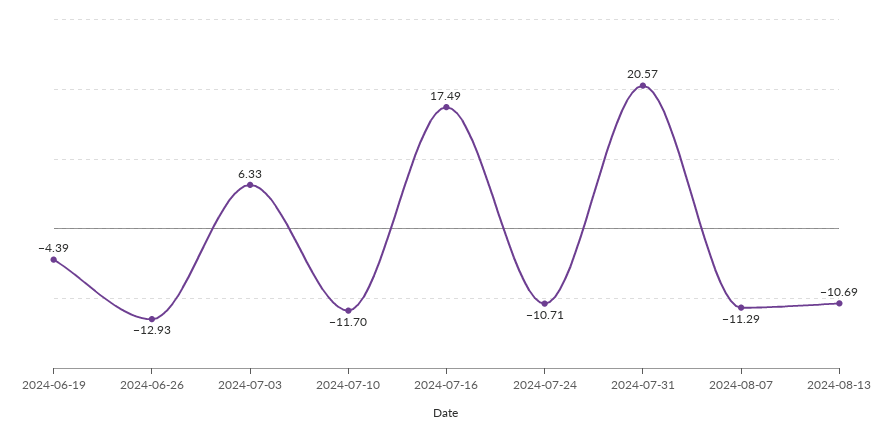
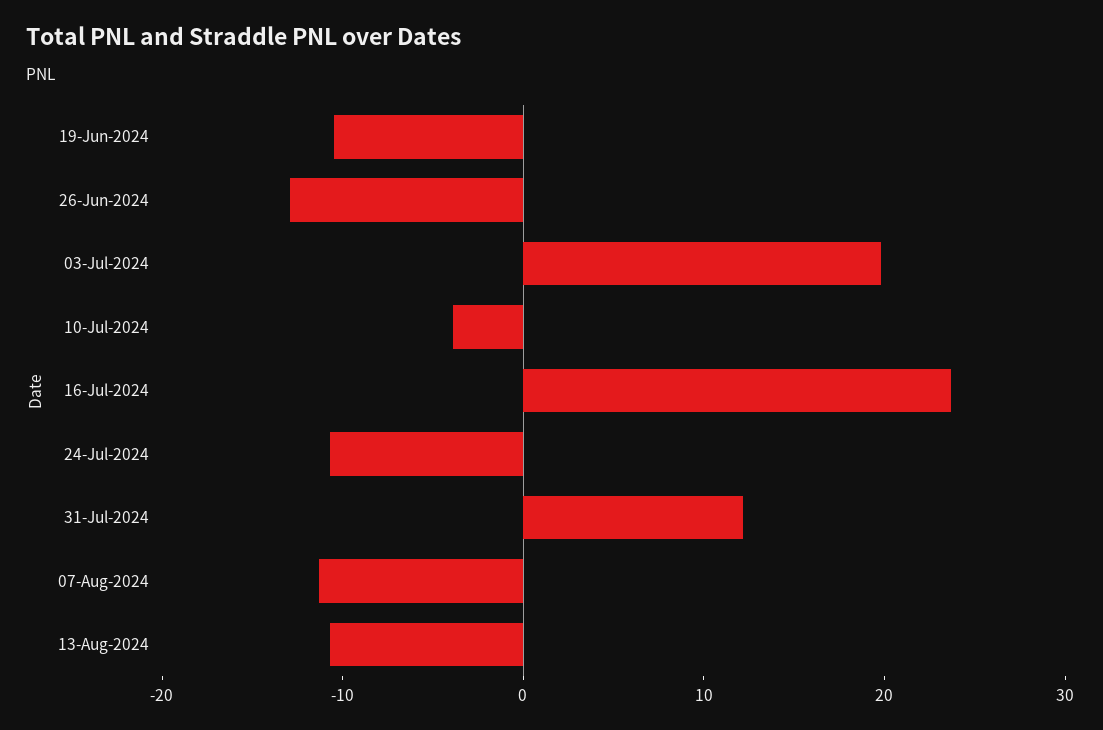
2024-06-19: -4.39 -> -10
2024-07-03: 6.33 -> 20
2024-07-10: -11.7 -> -4
2024-07-16: 17.49 -> 24
2024-07-31: 20.57 -> 12

